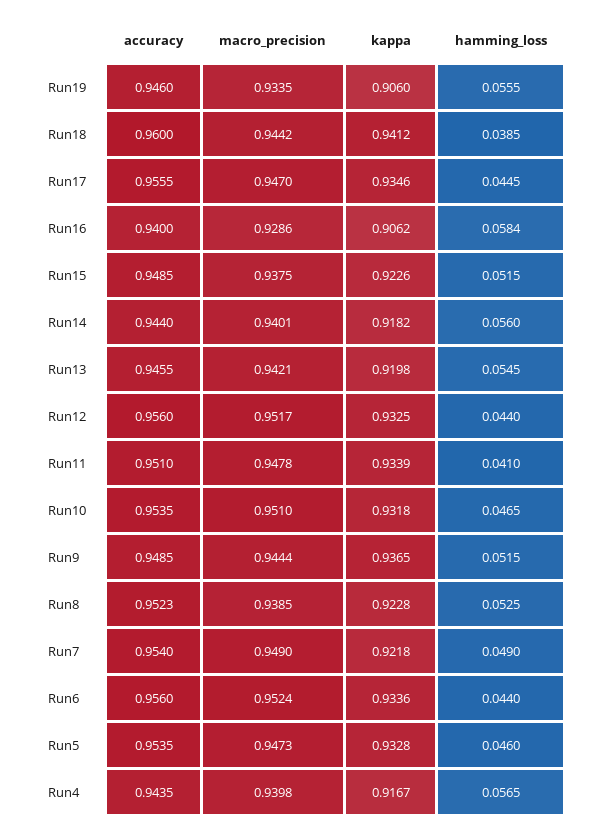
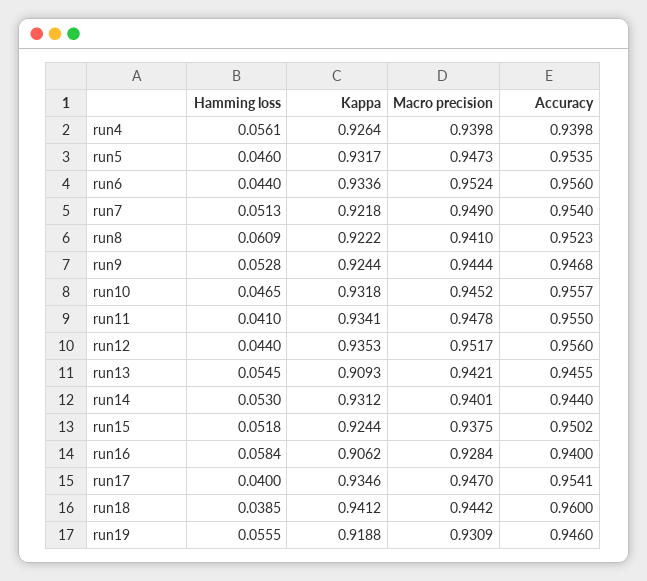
macro_precision, Run19: 0.9335 -> 0.9309
kappa, Run19: 0.906 -> 0.9188
accuracy, Run17: 0.9555 -> 0.9541
hamming_loss, Run17: 0.0445 -> 0.04
macro_precision, Run16: 0.9286 -> 0.9284
accuracy, Run15: 0.9485 -> 0.9502
kappa, Run15: 0.9226 -> 0.9244
hamming_loss, Run15: 0.0515 -> 0.0518
kappa, Run14: 0.9182 -> 0.9312
hamming_loss, Run14: 0.056 -> 0.053
kappa, Run13: 0.9198 -> 0.9093
kappa, Run12: 0.9325 -> 0.9353
accuracy, Run11: 0.951 -> 0.955
kappa, Run11: 0.9339 -> 0.9341
accuracy, Run10: 0.9535 -> 0.9557
macro_precision, Run10: 0.951 -> 0.9452
accuracy, Run9: 0.9485 -> 0.9468
kappa, Run9: 0.9365 -> 0.9244
hamming_loss, Run9: 0.0515 -> 0.0528
macro_precision, Run8: 0.9385 -> 0.941
kappa, Run8: 0.9228 -> 0.9222
hamming_loss, Run8: 0.0525 -> 0.0609
hamming_loss, Run7: 0.049 -> 0.0513
kappa, Run5: 0.9328 -> 0.9317
accuracy, Run4: 0.9435 -> 0.9398
kappa, Run4: 0.9167 -> 0.9264
hamming_loss, Run4: 0.0565 -> 0.0561

